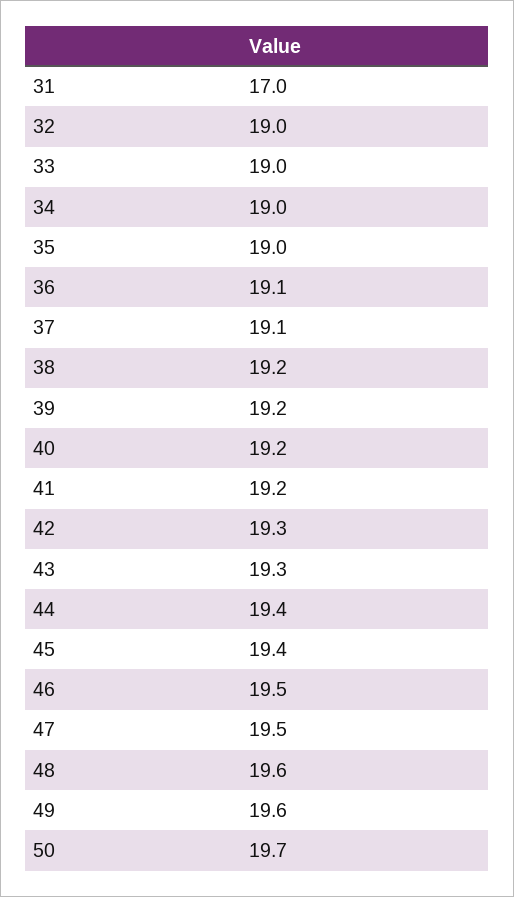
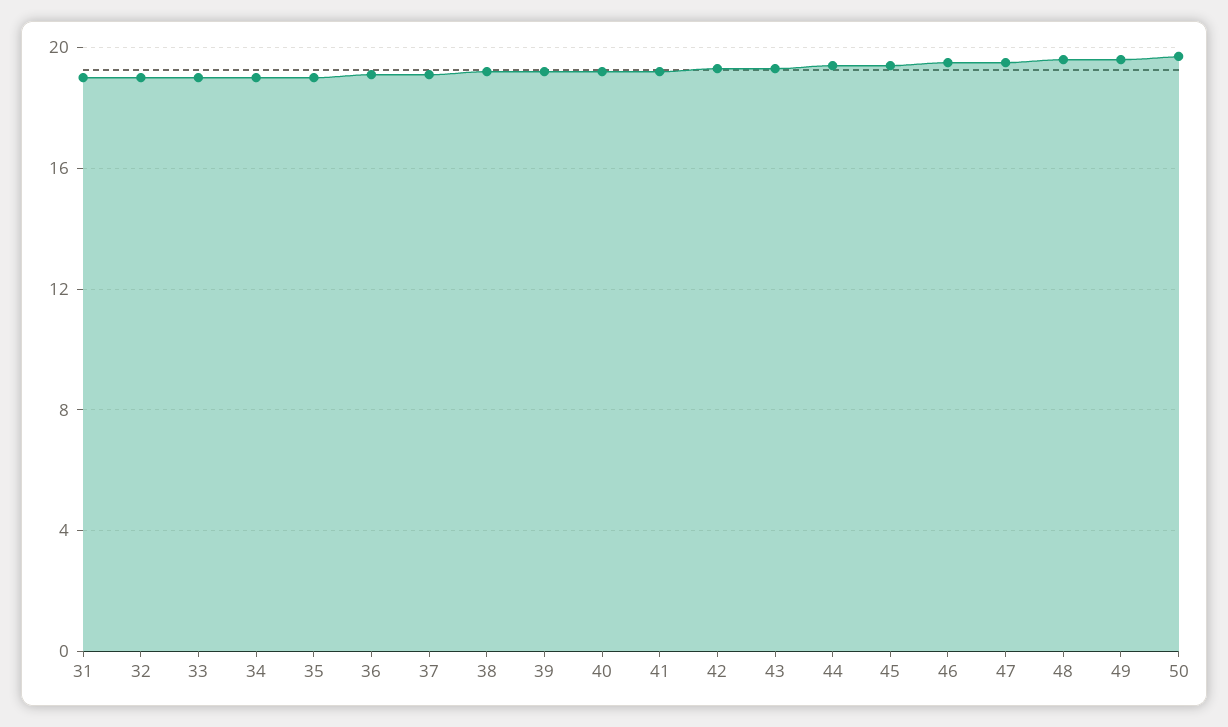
31: 17 -> 19

